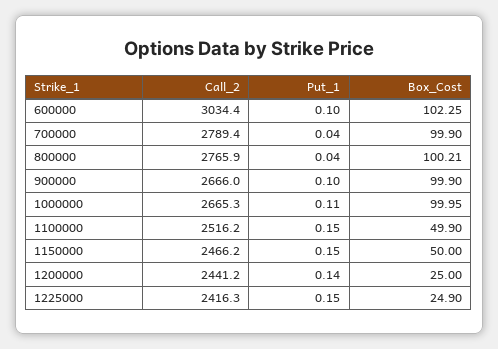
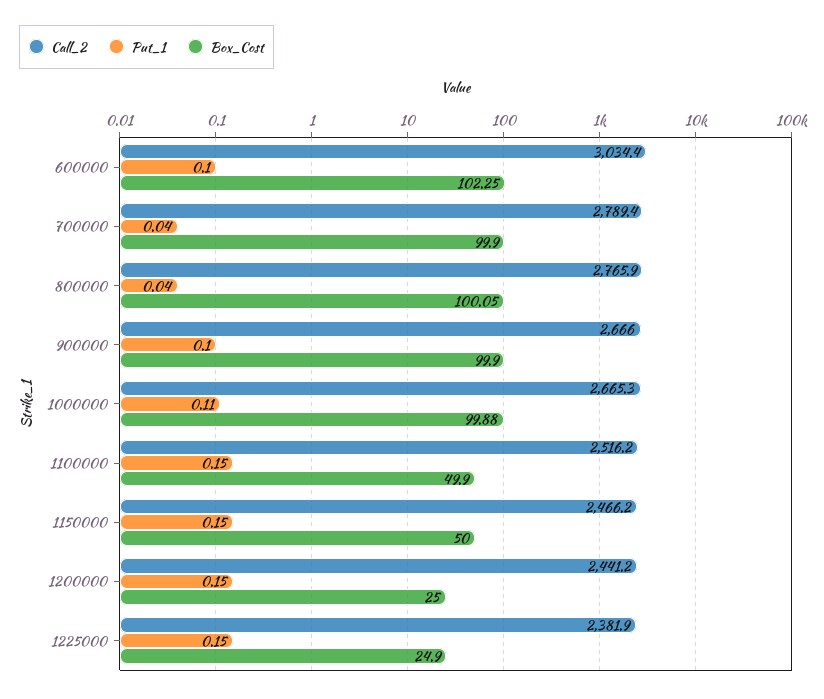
Box_Cost, 800000: 100.21 -> 100.05
Box_Cost, 1000000: 99.95 -> 99.88
Put_1, 1200000: 0.14 -> 0.15
Call_2, 1225000: 2416.3 -> 2381.9

